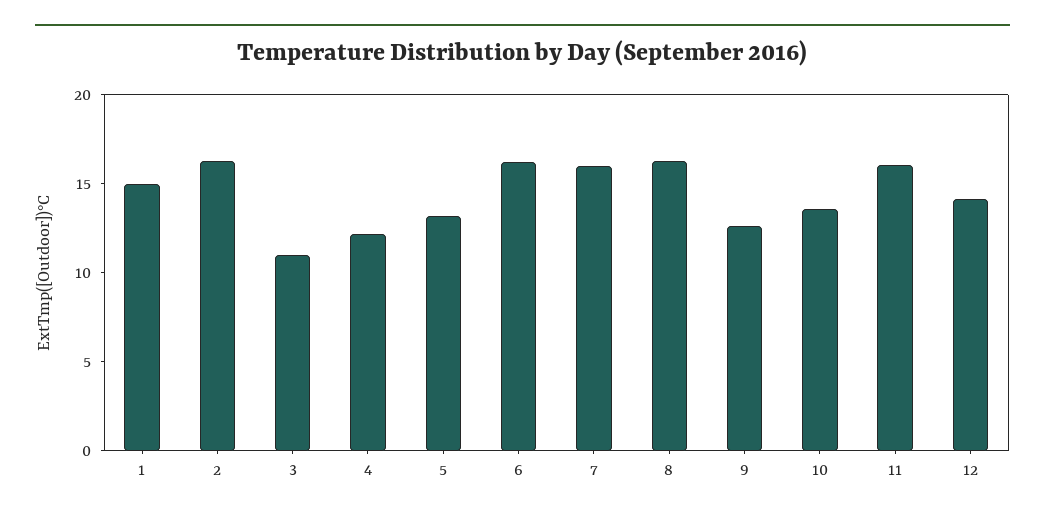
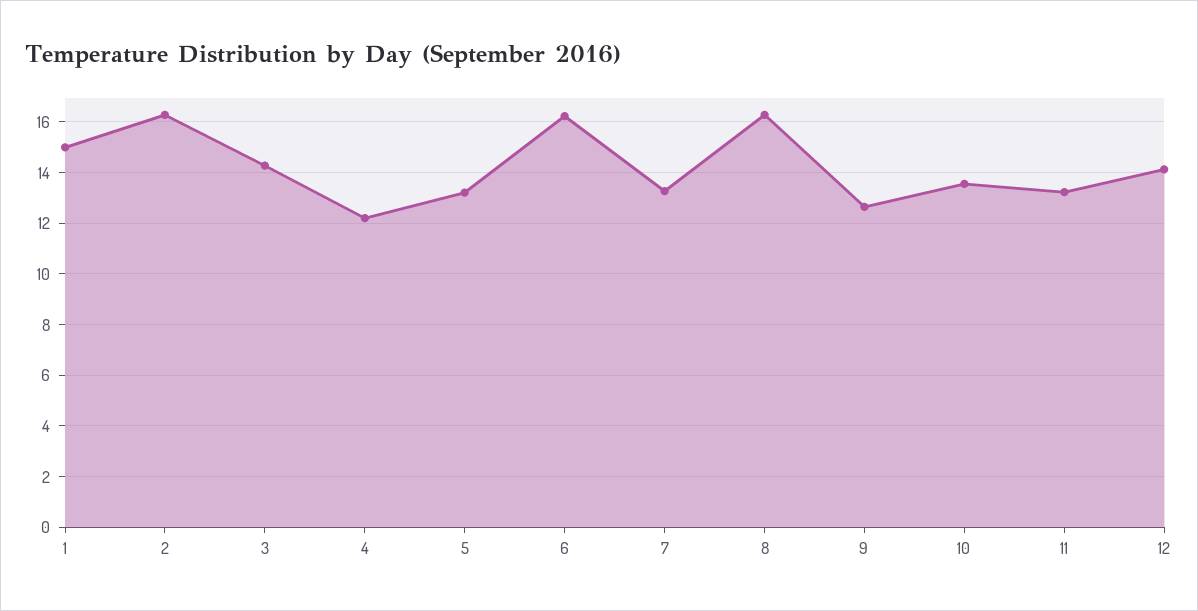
3: 11 -> 14.25
7: 16 -> 13.25
11: 16 -> 13.25

